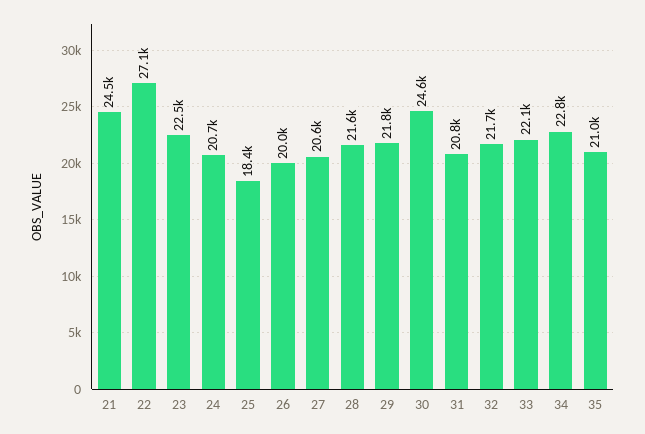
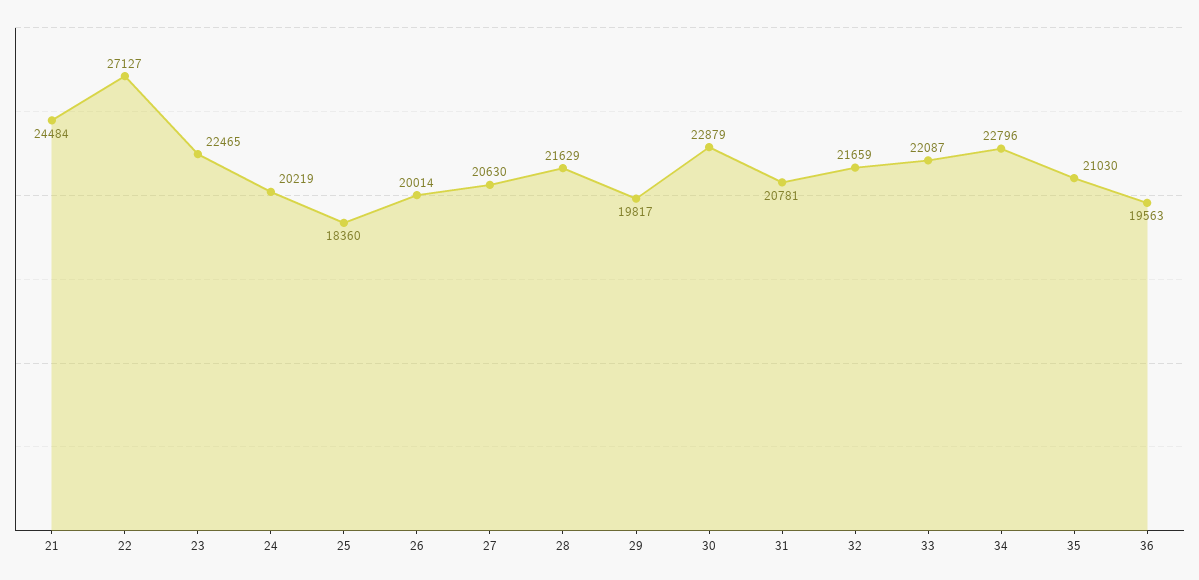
24: 20700 -> 20219
29: 21800 -> 19817
30: 24600 -> 22879
36: none -> 19563

